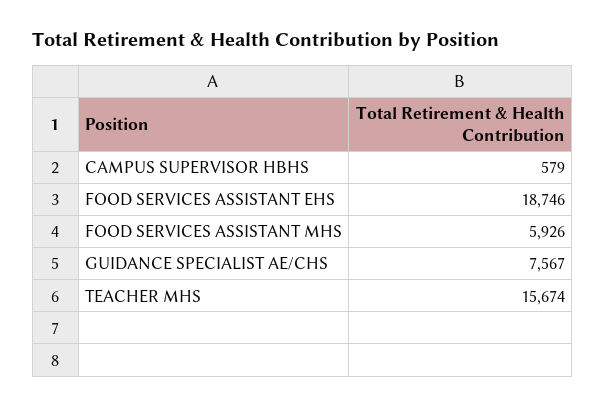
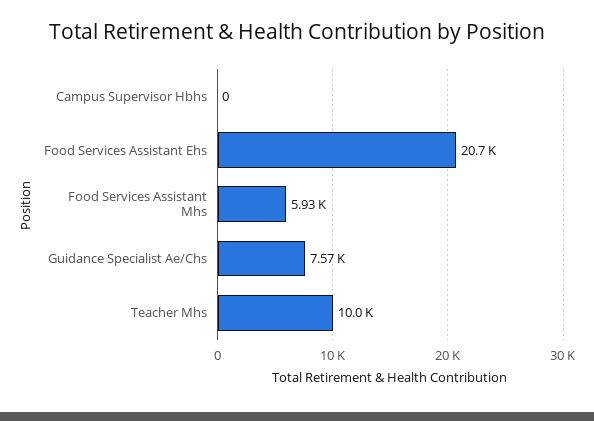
CAMPUS SUPERVISOR HBHS: 579 -> 0
FOOD SERVICES ASSISTANT EHS: 18746 -> 20700
TEACHER MHS: 15674 -> 10000

